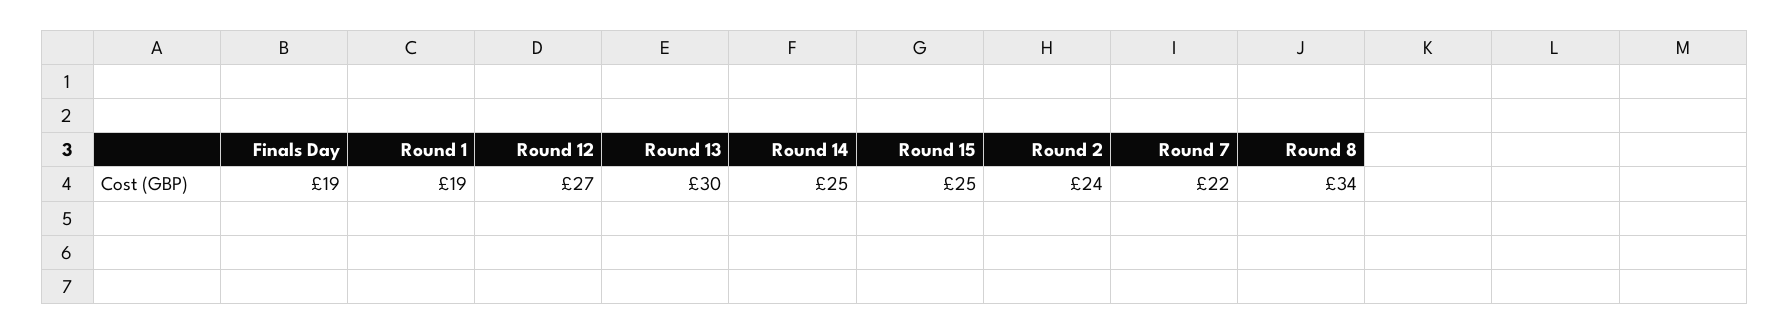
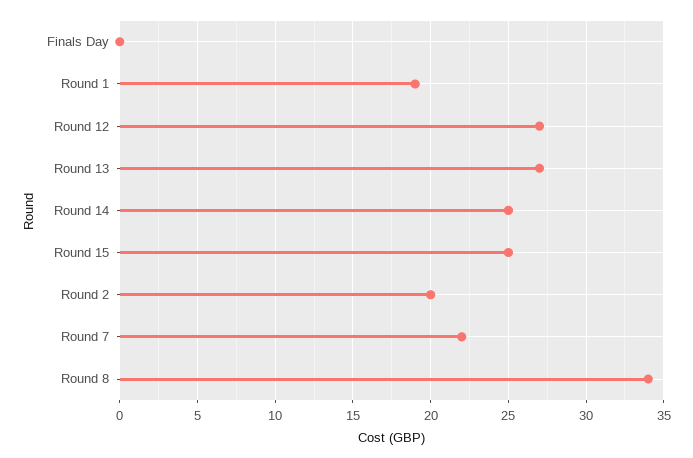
Finals Day: 19 -> 0
Round 13: 30 -> 27
Round 2: 24 -> 20

